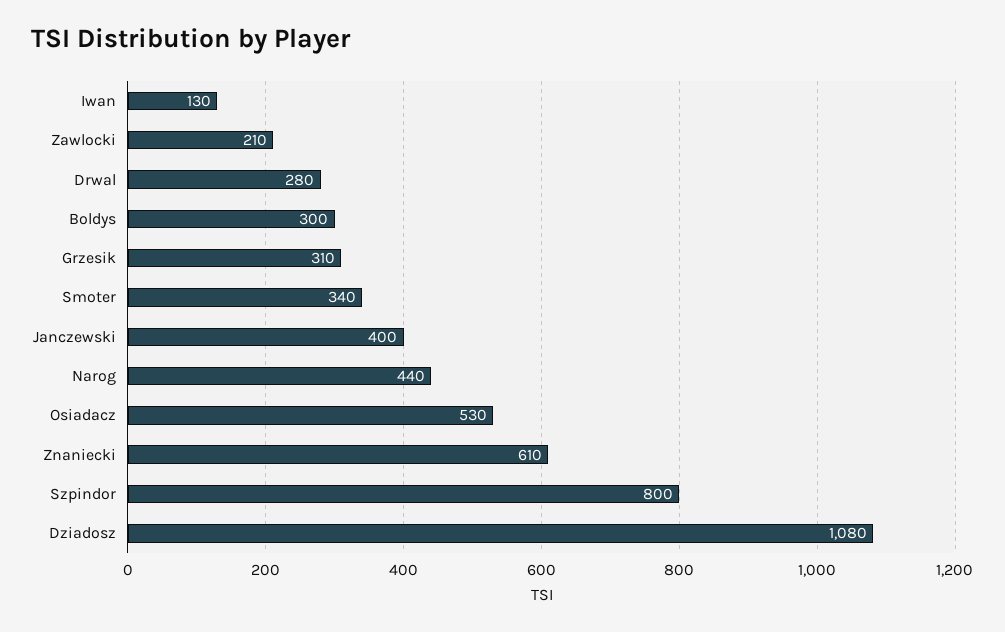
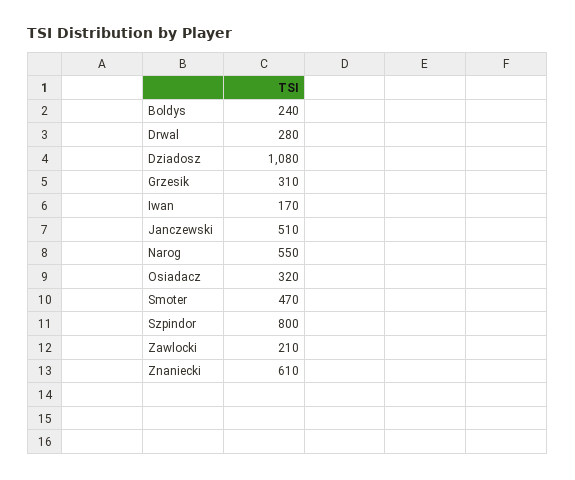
Iwan: 130 -> 170
Boldys: 300 -> 240
Smoter: 340 -> 470
Janczewski: 400 -> 510
Narog: 440 -> 550
Osiadacz: 530 -> 320

